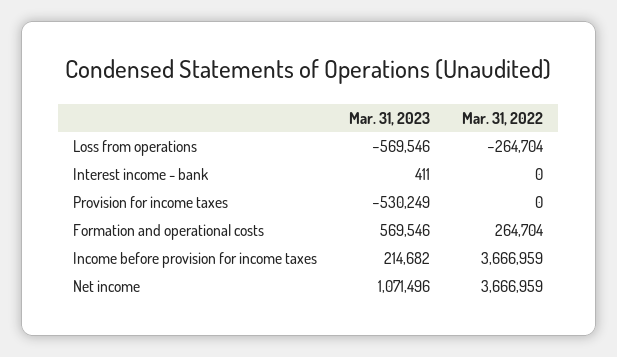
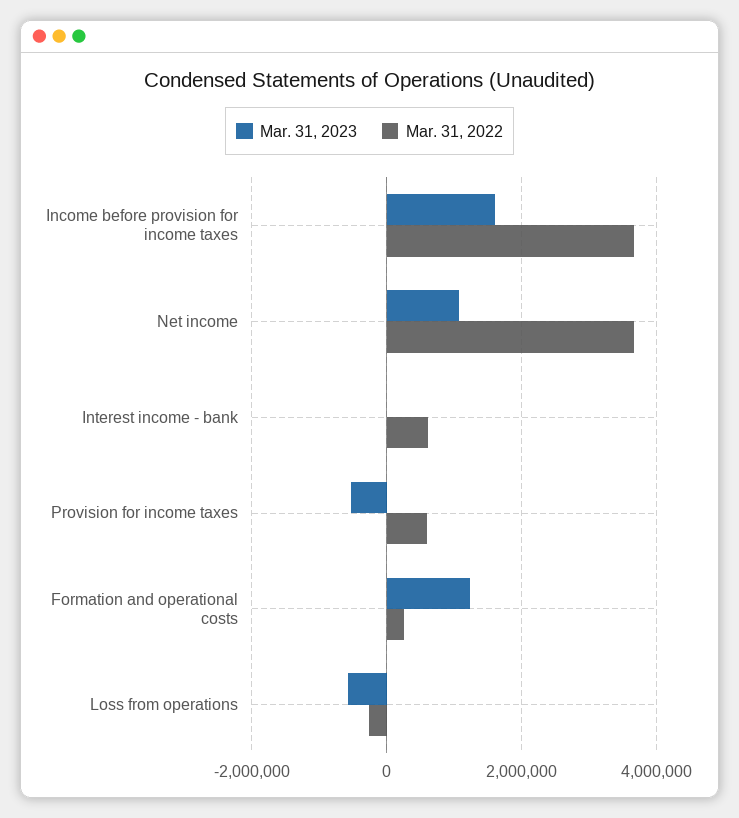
Mar. 31, 2022, Interest income - bank: 0 -> 600000
Mar. 31, 2022, Provision for income taxes: 0 -> 600000
Mar. 31, 2023, Formation and operational costs: 569546 -> 1200000
Mar. 31, 2023, Income before provision for income taxes: 214682 -> 1600000

